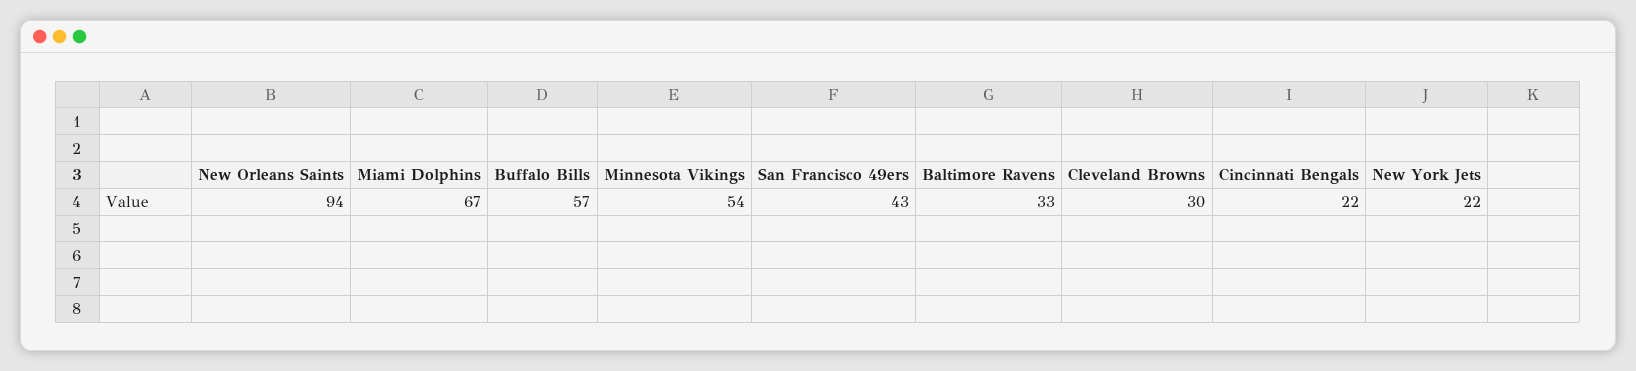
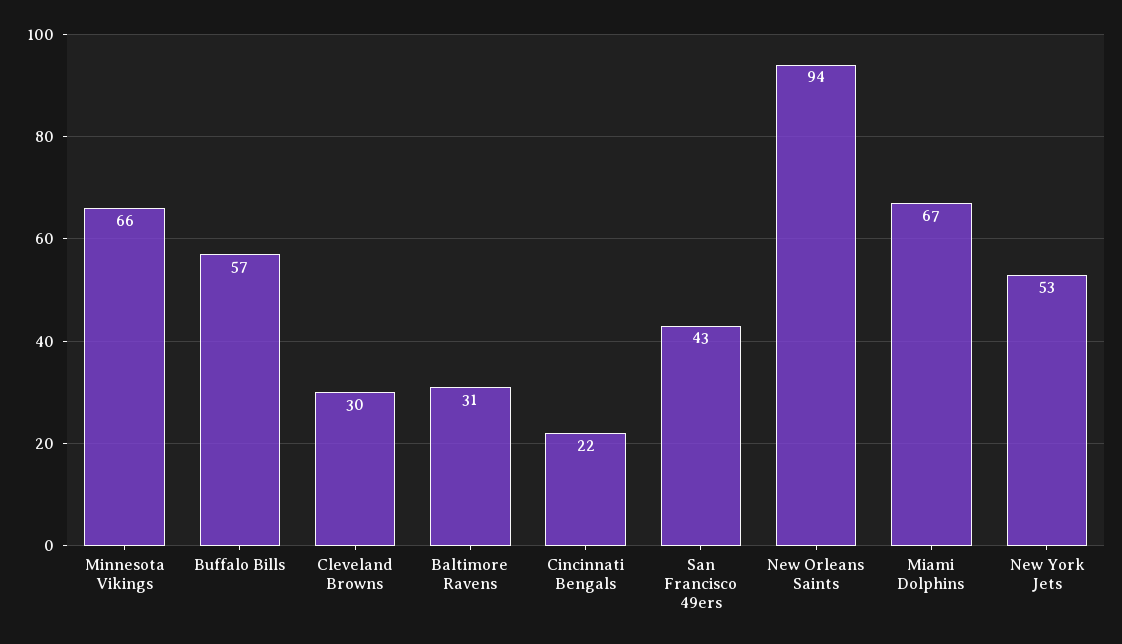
Minnesota Vikings: 54 -> 66
Baltimore Ravens: 33 -> 31
New York Jets: 22 -> 53

